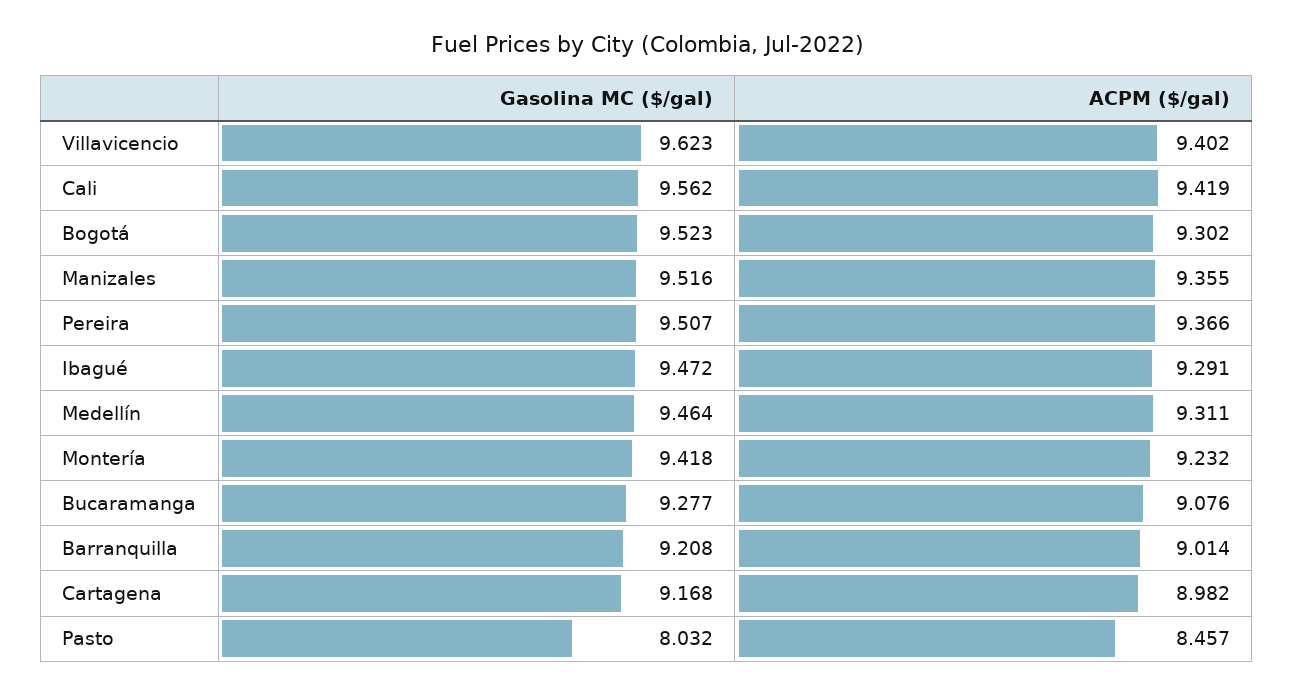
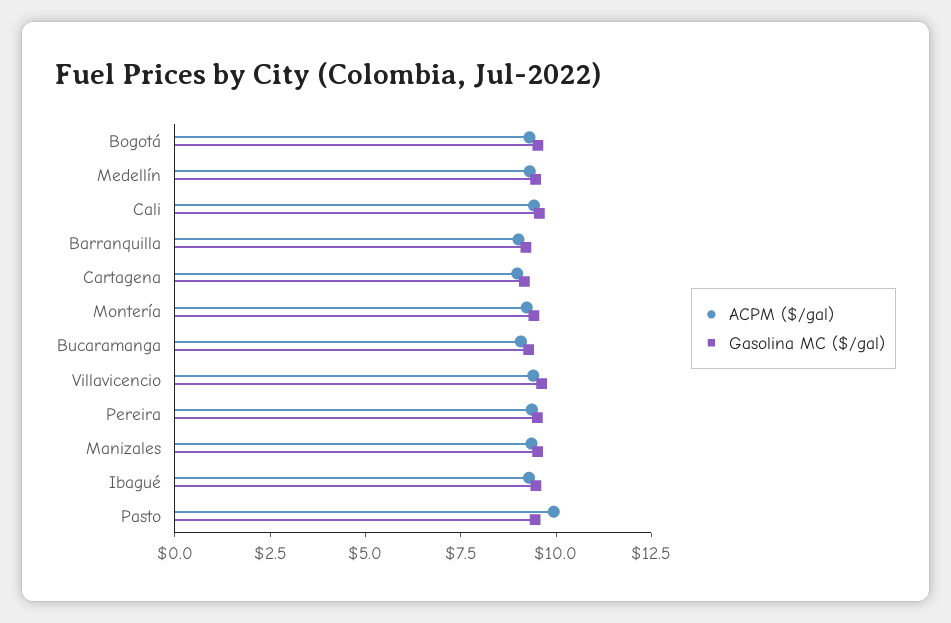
Gasolina MC ($/gal), Pasto: 8.032 -> 9.5
ACPM ($/gal), Pasto: 8.457 -> 10

